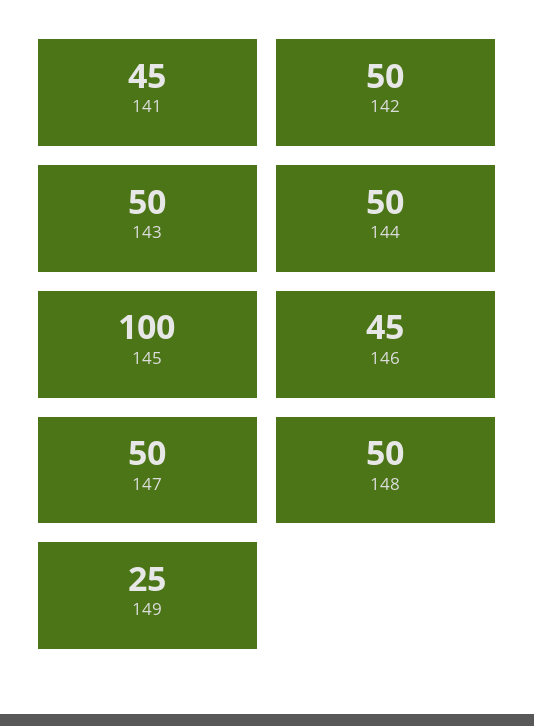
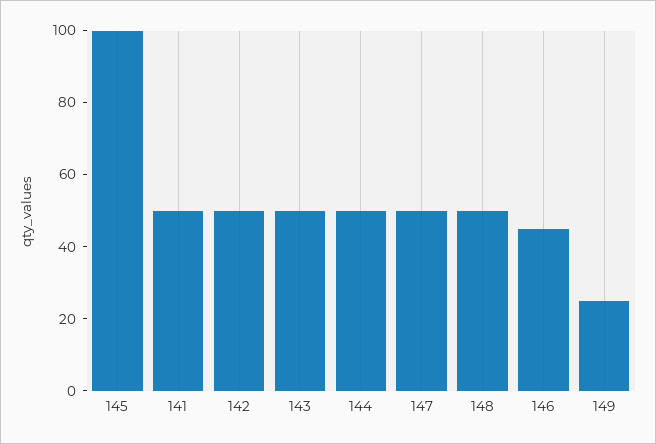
141: 45 -> 50

